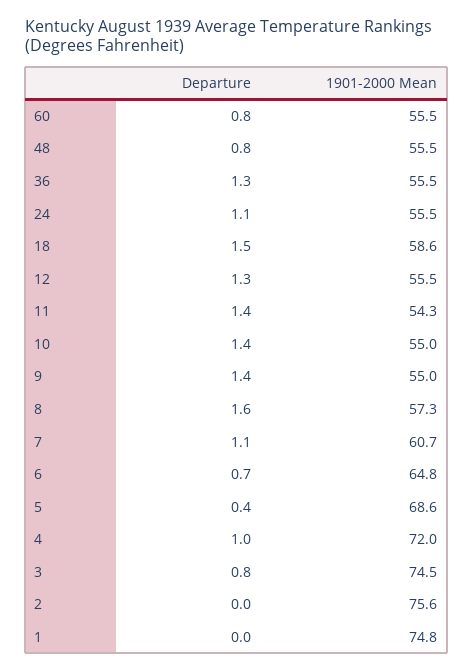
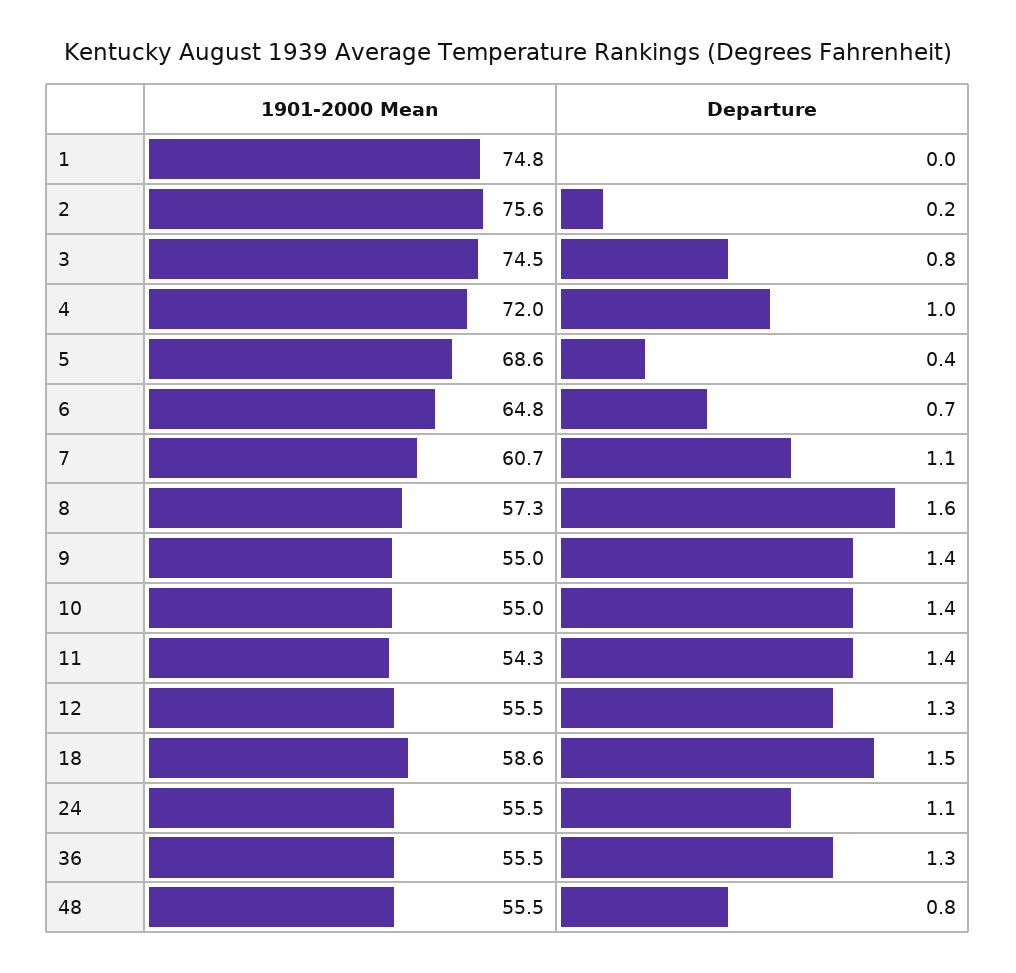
Departure, 60: 0.8 -> none
1901-2000 Mean, 60: 55.5 -> none
Departure, 2: 0 -> 0.2

